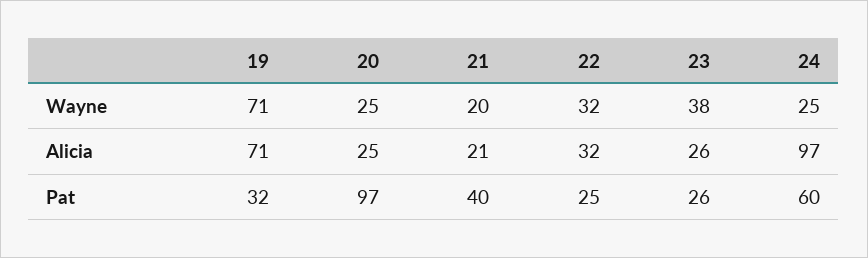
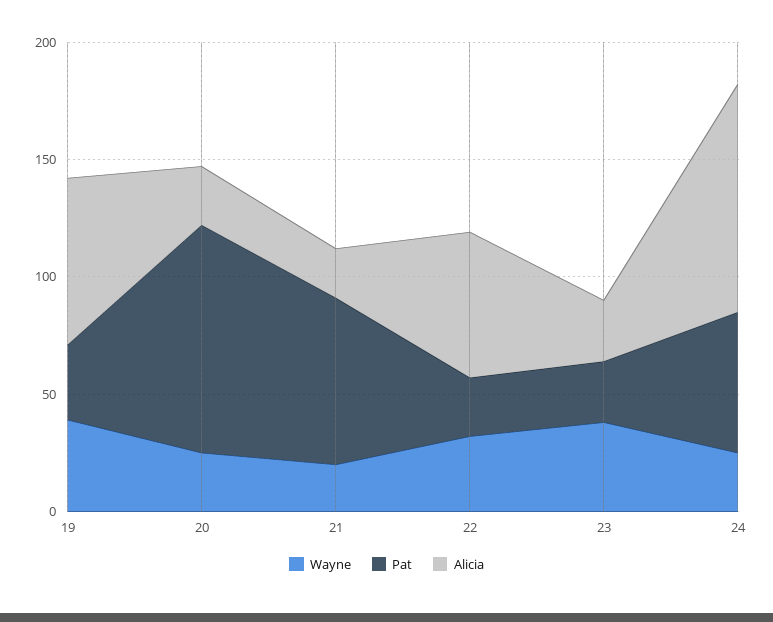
Wayne, 19: 71 -> 40
Alicia, 22: 32 -> 60
Pat, 21: 40 -> 70

